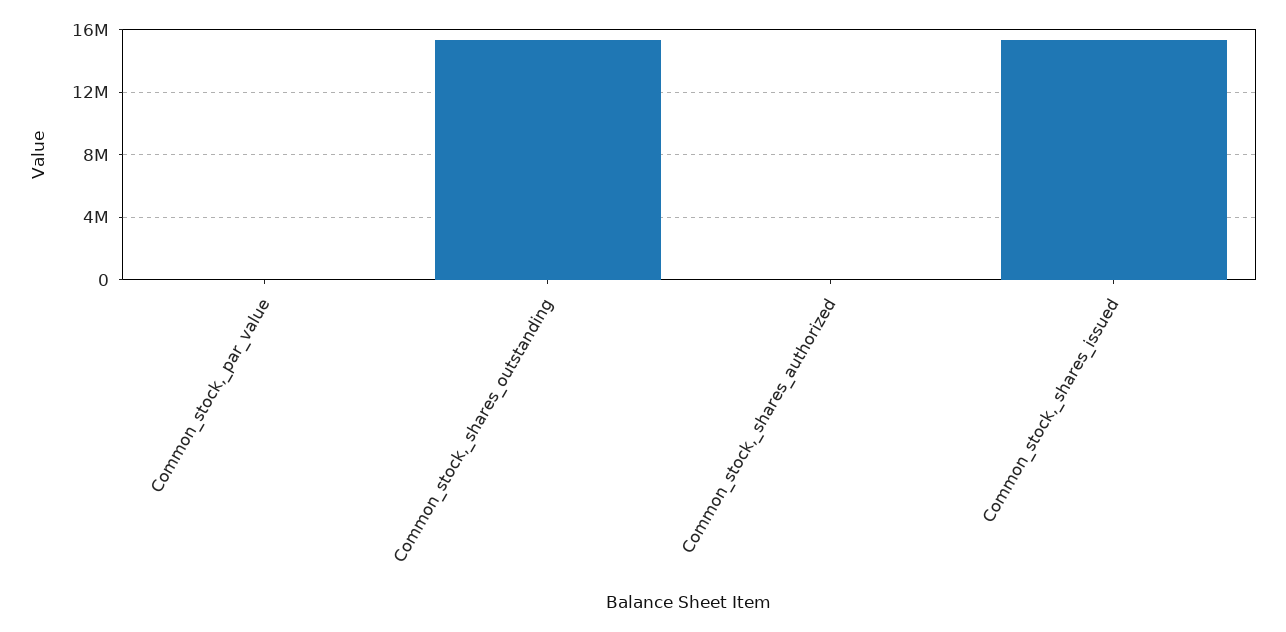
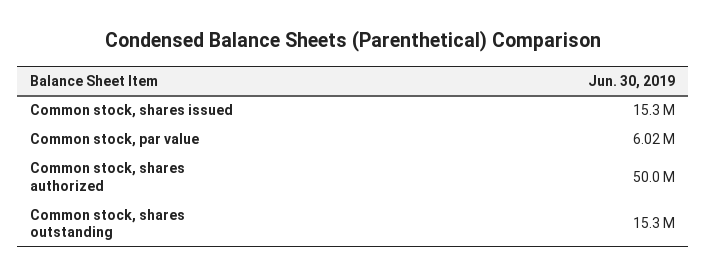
Common_stock,_par_value: 0 -> 6020000
Common_stock,_shares_authorized: 0 -> 50000000

